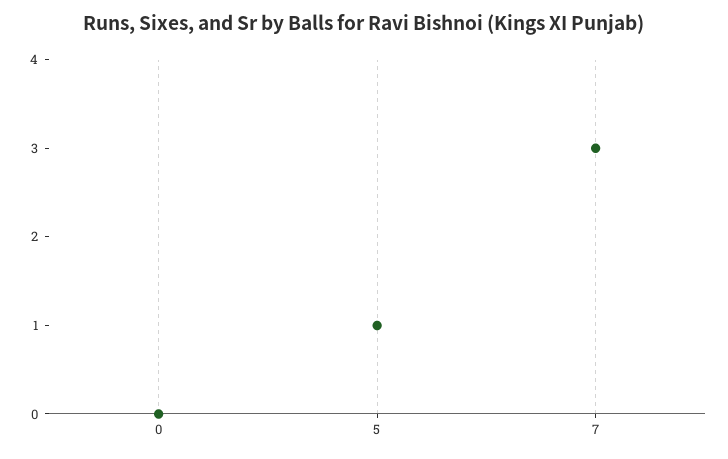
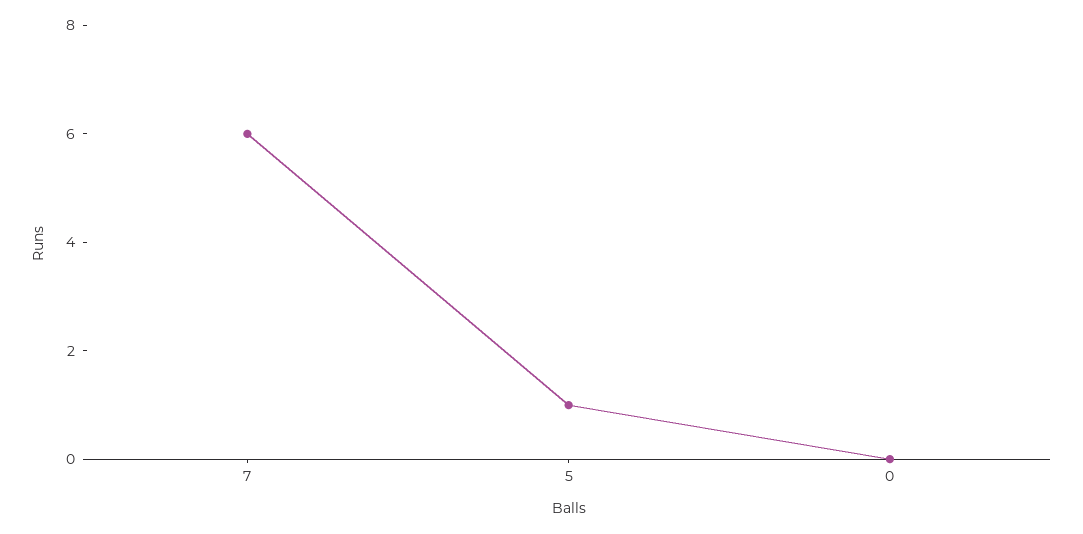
7: 3 -> 6

